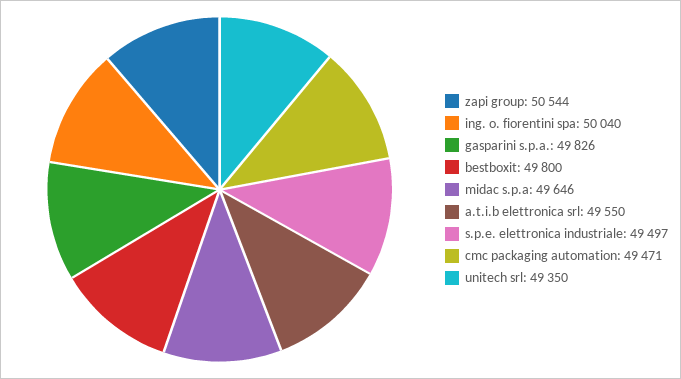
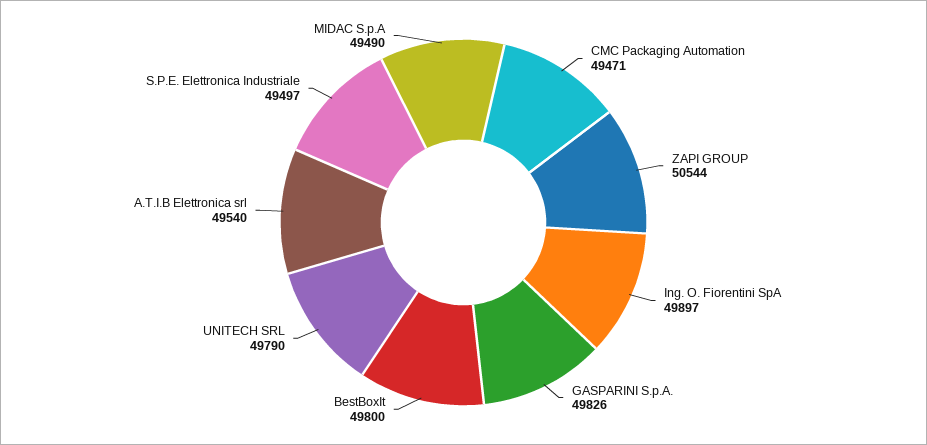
ing. o. fiorentini spa: 50040 -> 49897
midac s.p.a: 49646 -> 49490
a.t.i.b elettronica srl: 49550 -> 49540
unitech srl: 49350 -> 49790

